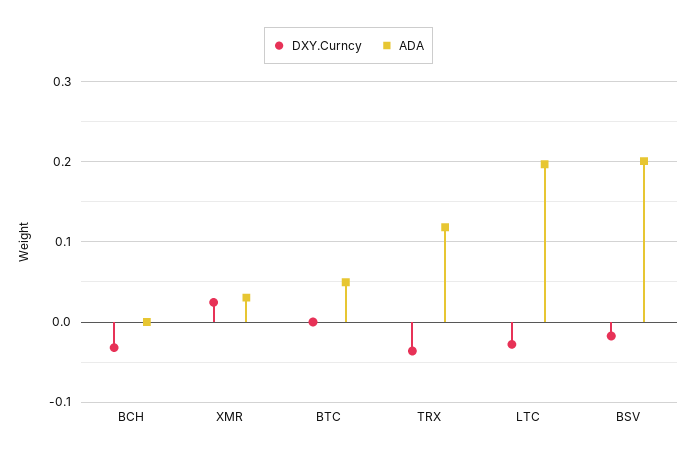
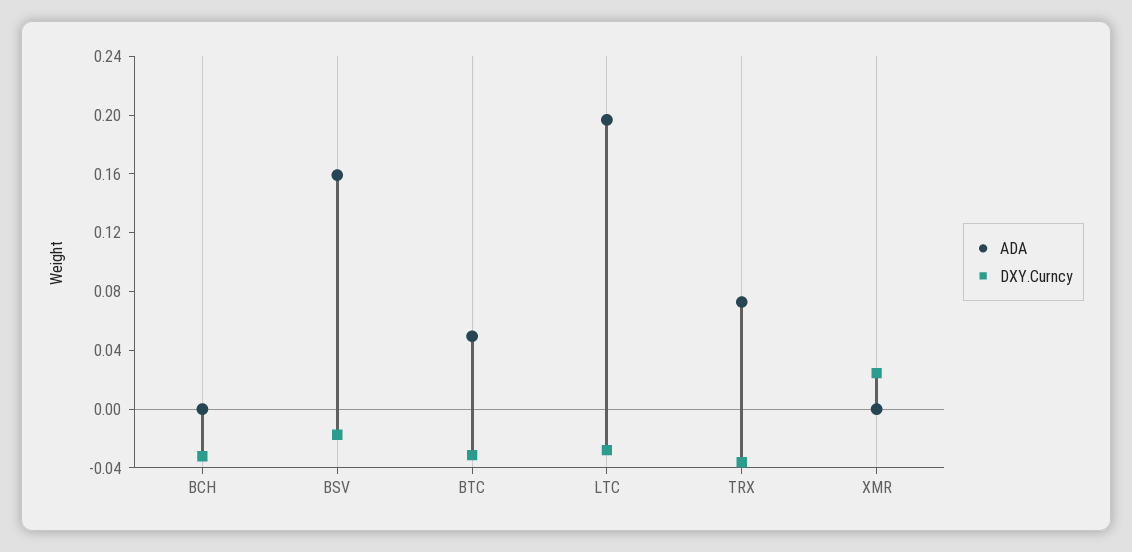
ADA, XMR: 0.03 -> 0
DXY.Curncy, BTC: 0 -> -0.03
ADA, TRX: 0.12 -> 0.07
ADA, BSV: 0.2 -> 0.16

